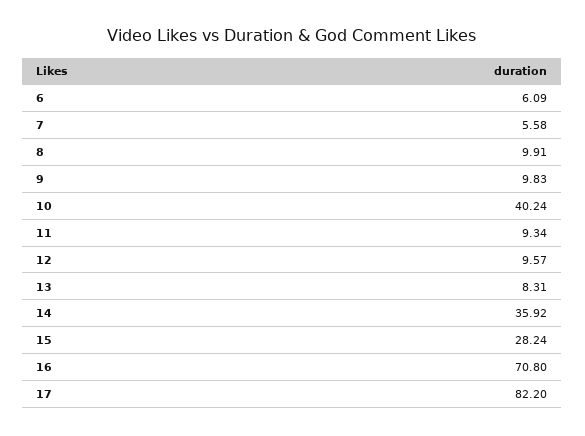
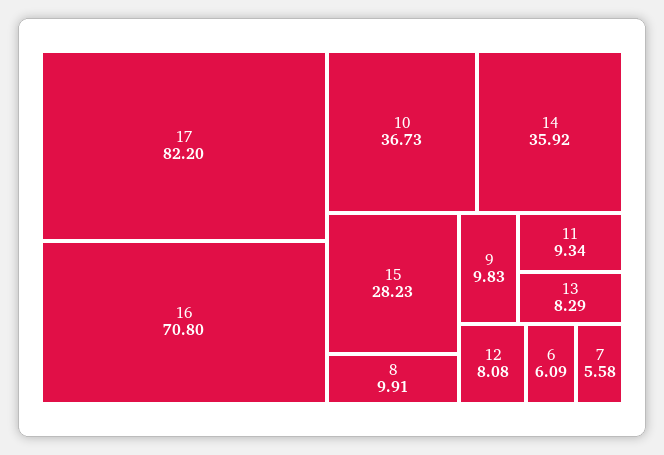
10: 40.24 -> 36.73
12: 9.57 -> 8.08
13: 8.31 -> 8.29
15: 28.24 -> 28.23

